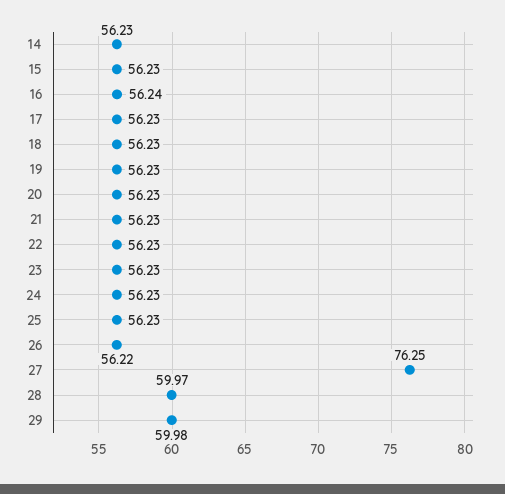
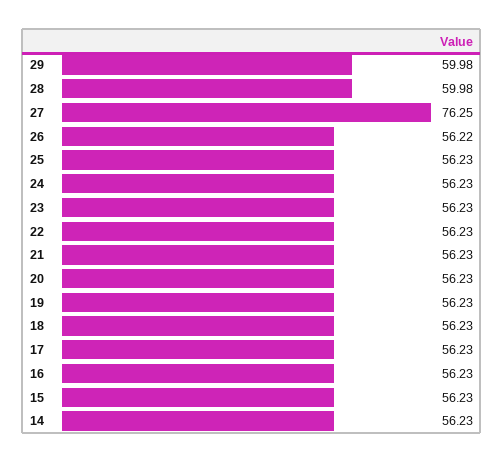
16: 56.24 -> 56.23
28: 59.97 -> 59.98

